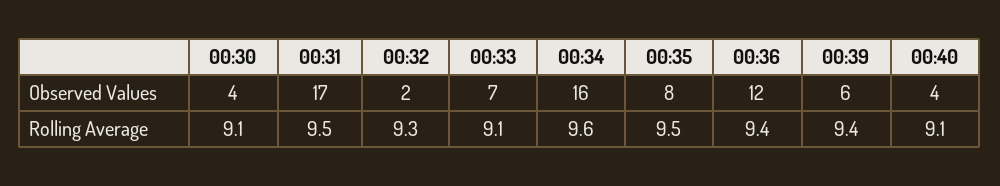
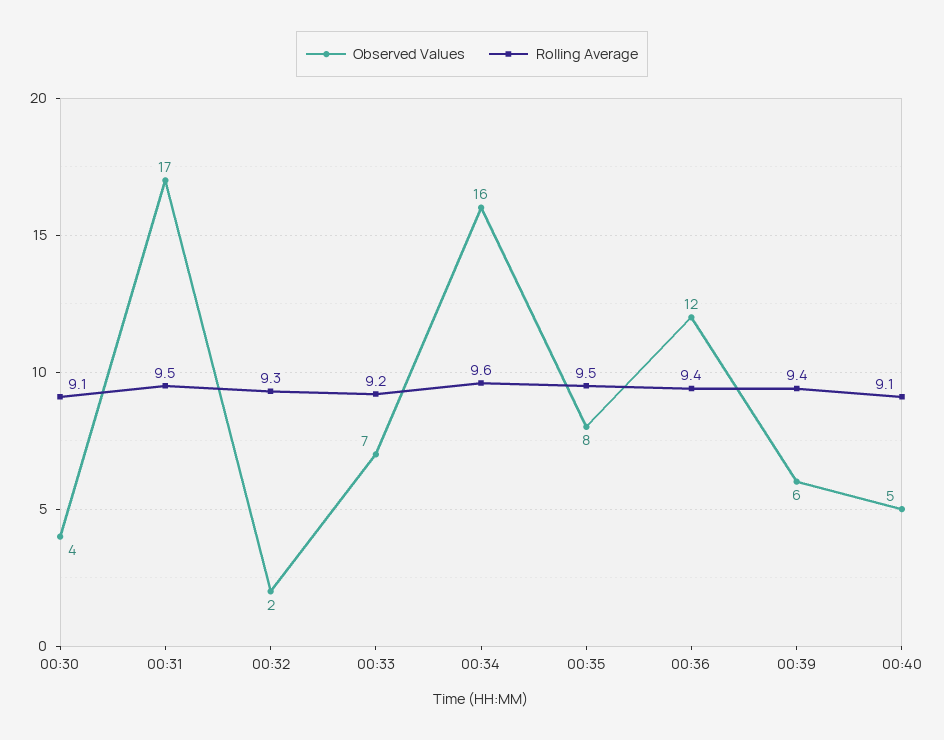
Observed Values, 00:40: 4 -> 5
Rolling Average, 00:33: 9.1 -> 9.2

